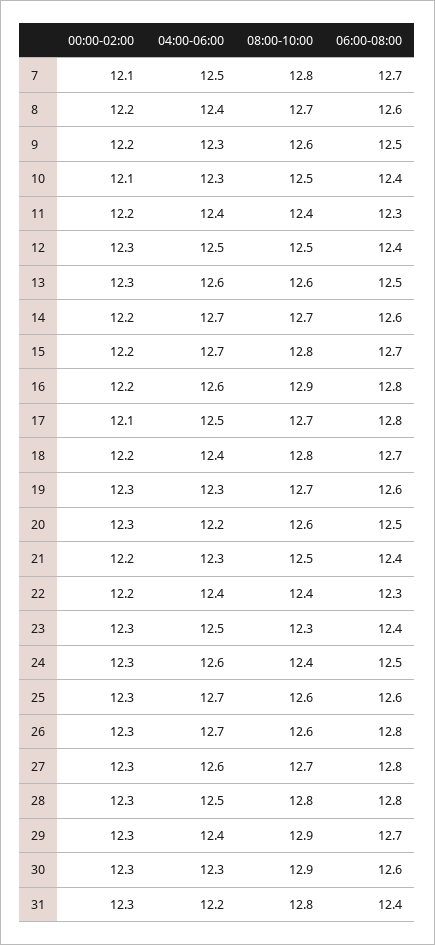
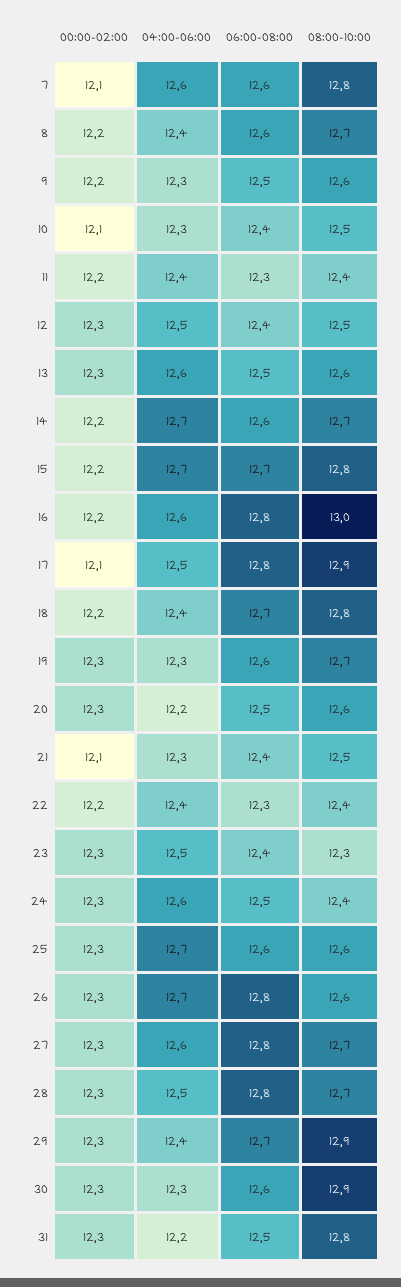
04:00-06:00, 7: 12.5 -> 12.6
06:00-08:00, 7: 12.7 -> 12.6
08:00-10:00, 16: 12.9 -> 13
08:00-10:00, 17: 12.7 -> 12.9
00:00-02:00, 21: 12.2 -> 12.1
08:00-10:00, 28: 12.8 -> 12.7
06:00-08:00, 31: 12.4 -> 12.5

